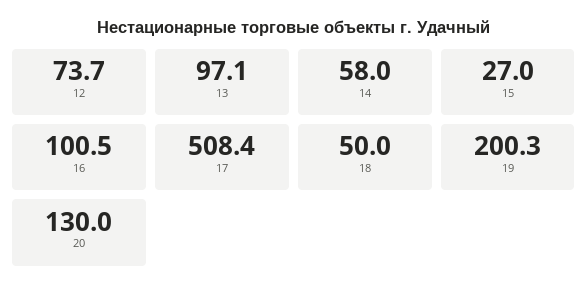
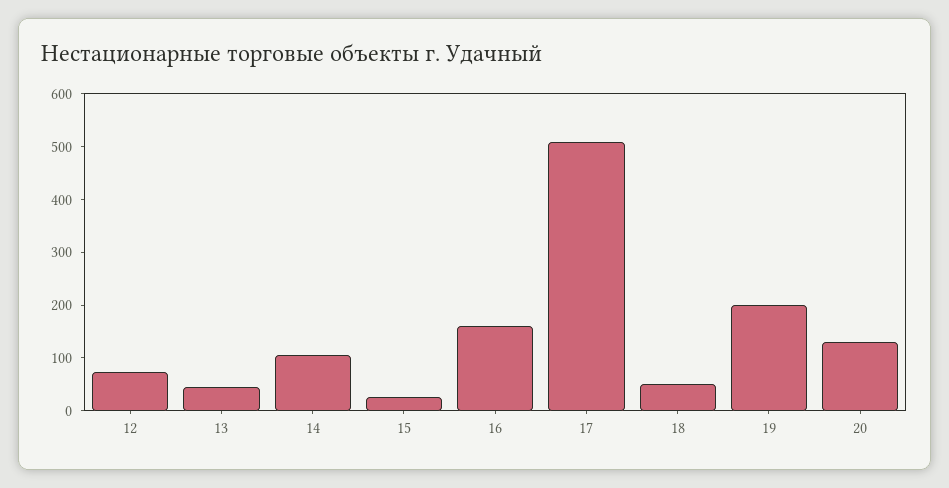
13: 97.1 -> 40
14: 58 -> 100
16: 100.5 -> 160

